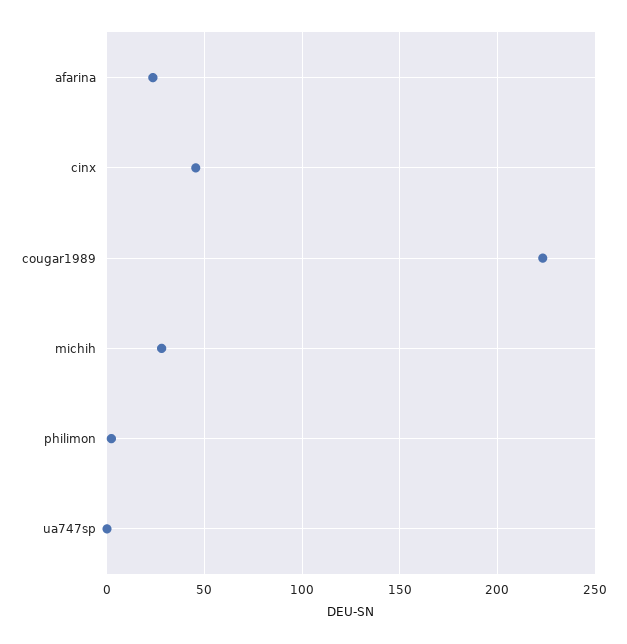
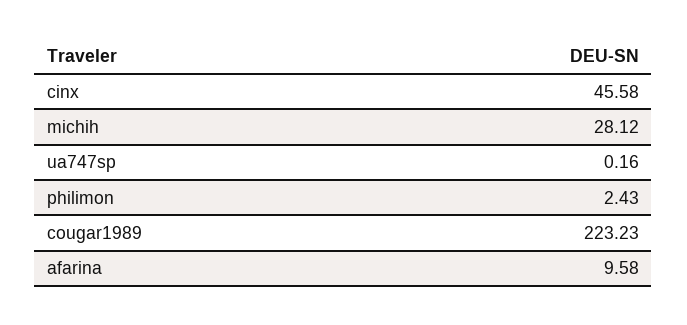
afarina: 25 -> 9.58

